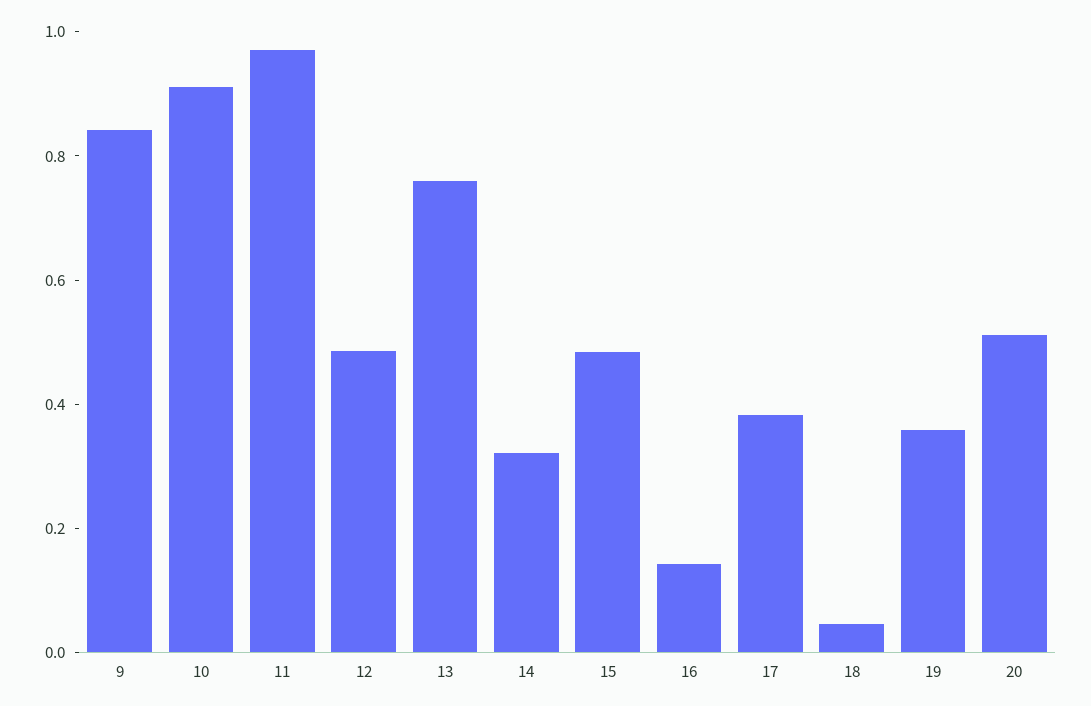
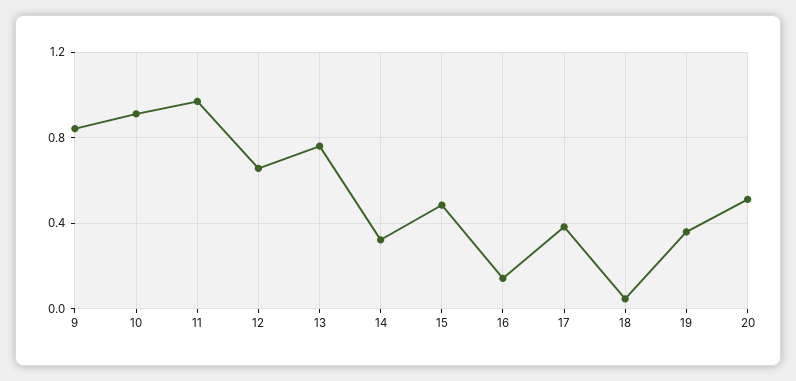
12: 0.5 -> 0.65

